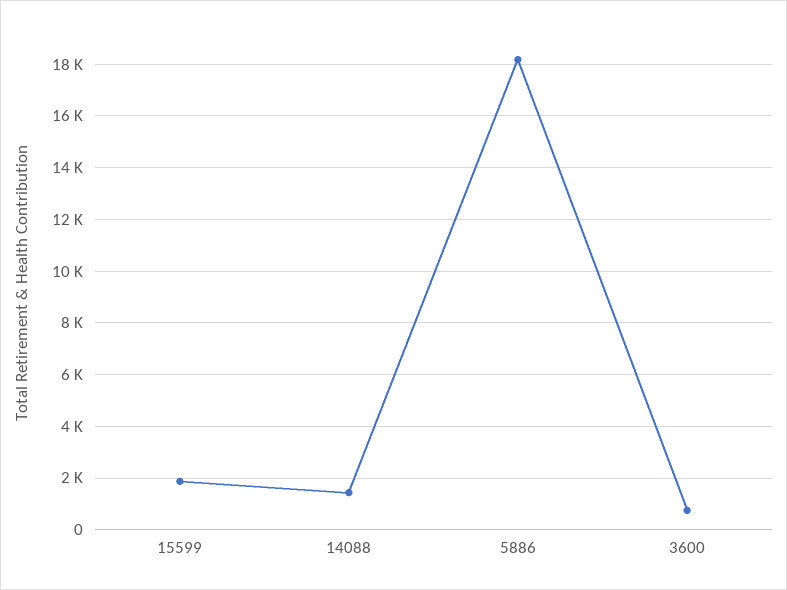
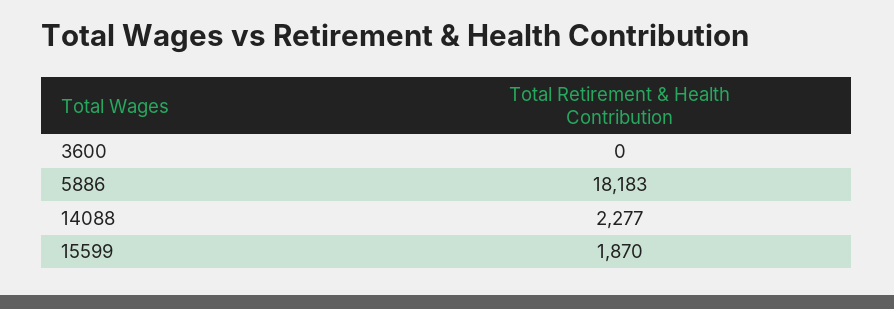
14088: 1500 -> 2277
3600: 750 -> 0

